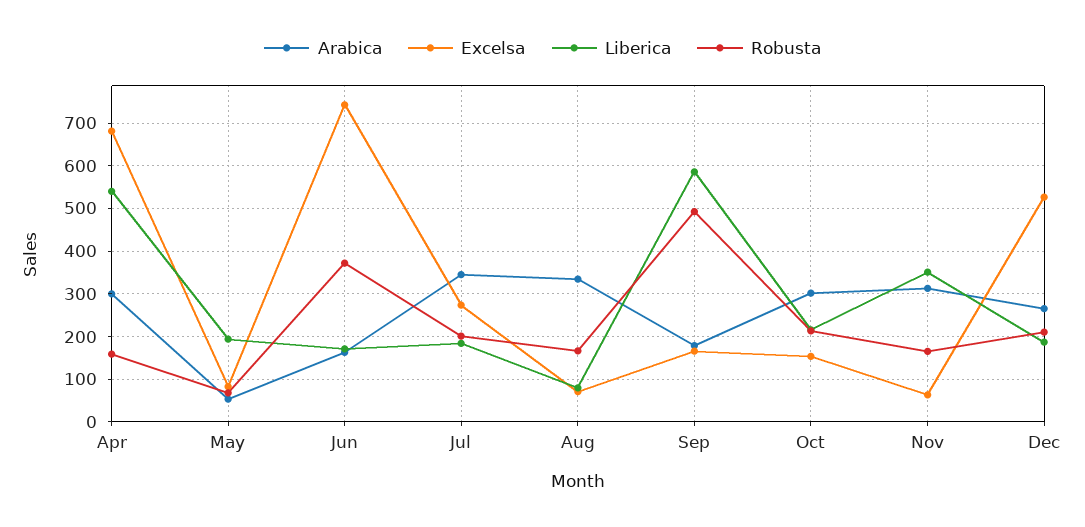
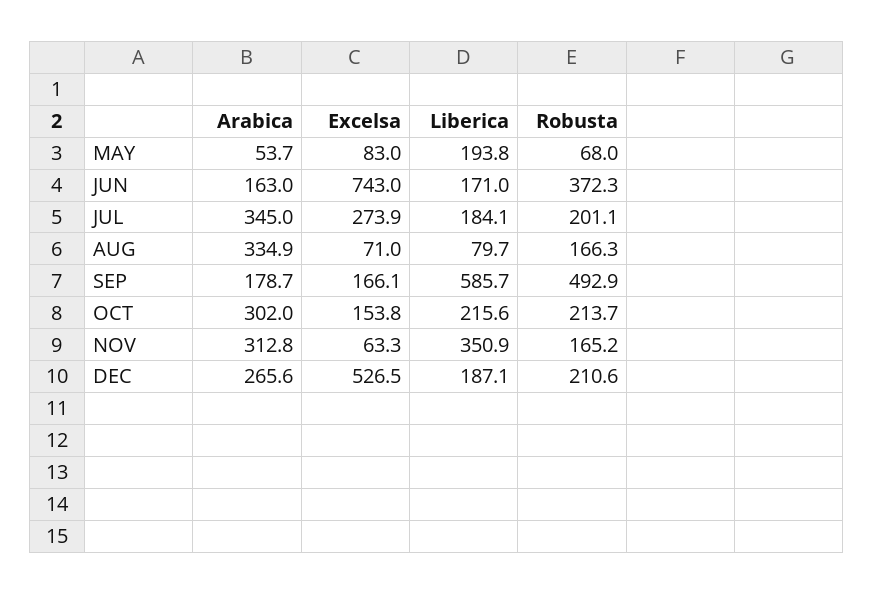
Arabica, Apr: 300 -> none
Excelsa, Apr: 680 -> none
Liberica, Apr: 540 -> none
Robusta, Apr: 160 -> none

